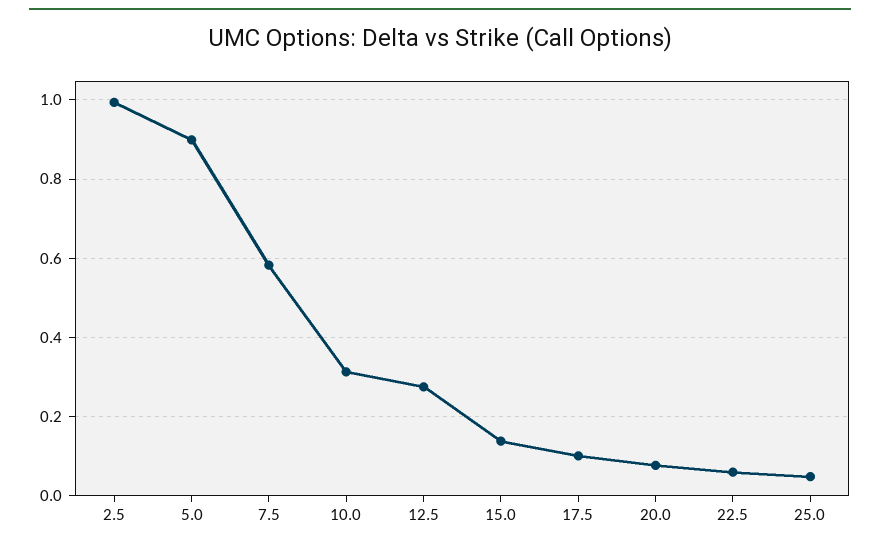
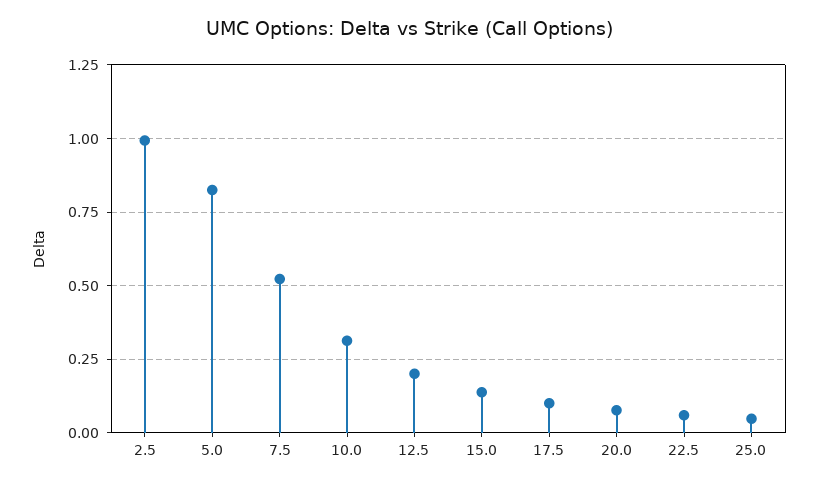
5.0: 0.9 -> 0.825
7.5: 0.58 -> 0.525
12.5: 0.28 -> 0.2

